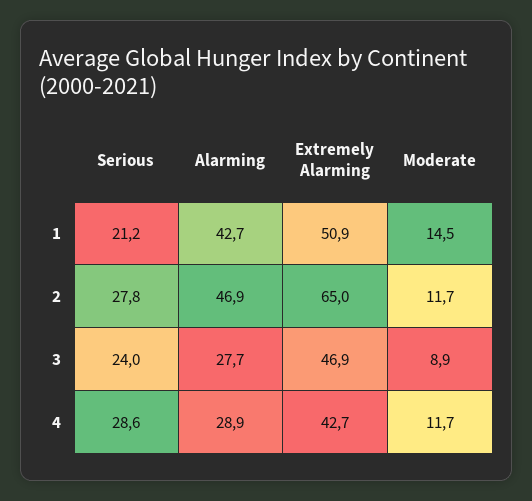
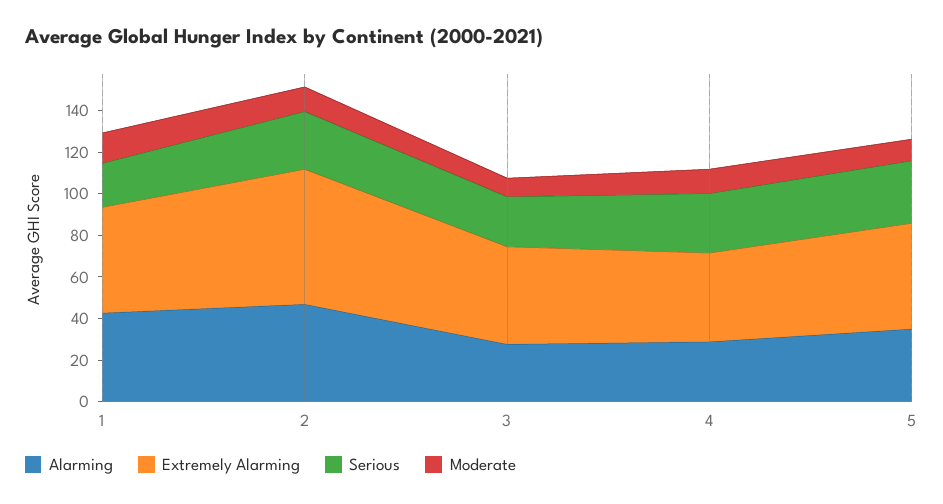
Alarming, 5: none -> 35
Extremely Alarming, 5: none -> 50
Serious, 5: none -> 30
Moderate, 5: none -> 10

